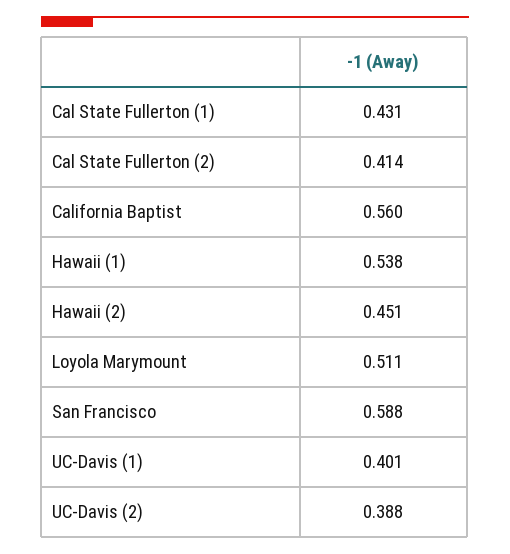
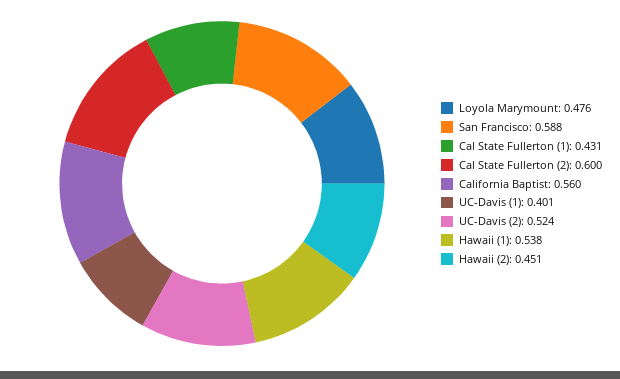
Cal State Fullerton (2): 0.414 -> 0.6
Loyola Marymount: 0.511 -> 0.476
UC-Davis (2): 0.388 -> 0.524

